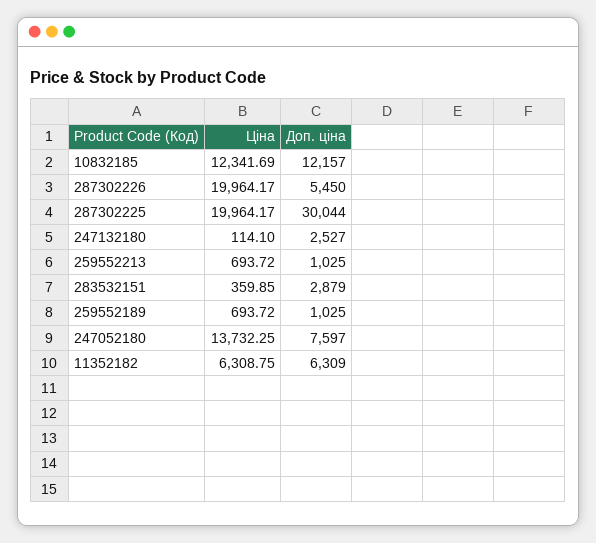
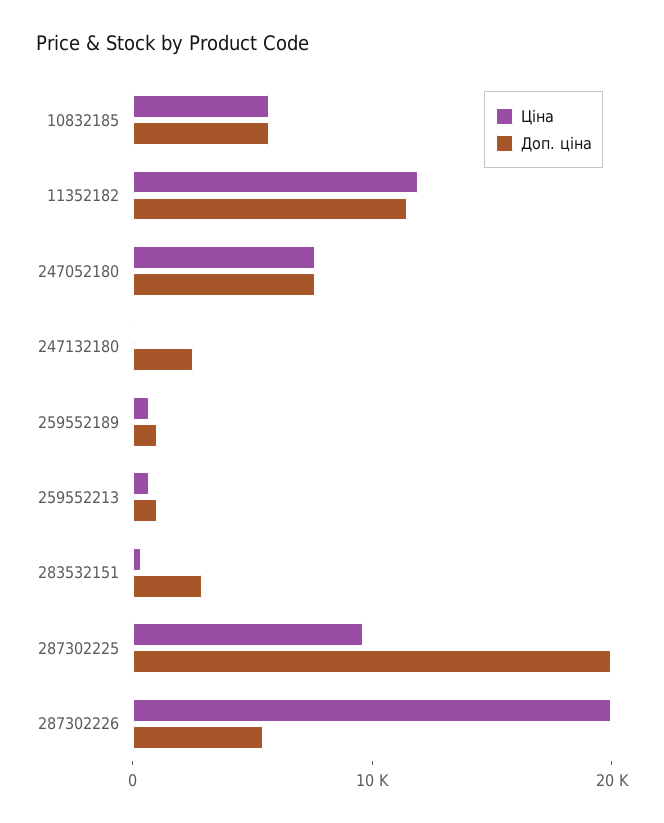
Ціна, 10832185: 12341.69 -> 6000
Доп. ціна, 10832185: 12157 -> 6000
Ціна, 287302225: 19964.17 -> 10000
Доп. ціна, 287302225: 30044 -> 20000
Ціна, 247052180: 13732.25 -> 8000
Ціна, 11352182: 6308.75 -> 12000
Доп. ціна, 11352182: 6309 -> 12000

